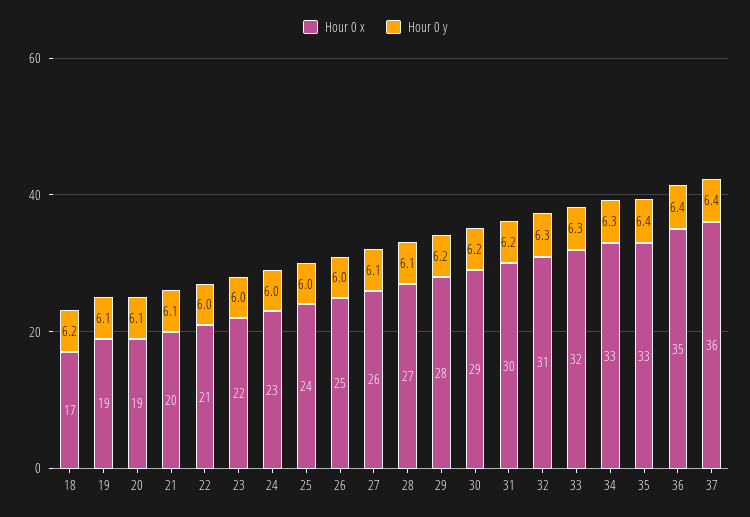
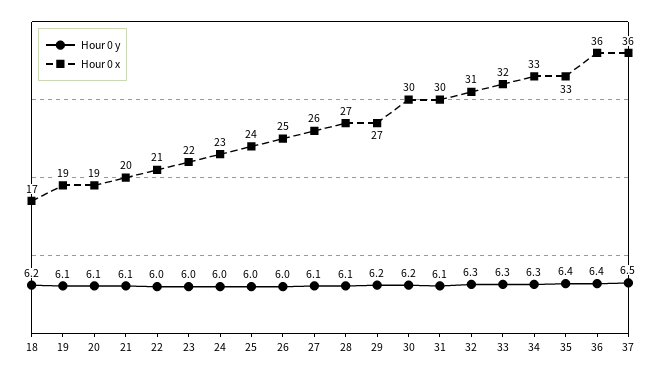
Hour 0 x, 29: 28 -> 27
Hour 0 x, 30: 29 -> 30
Hour 0 y, 31: 6.2 -> 6.1
Hour 0 x, 36: 35 -> 36
Hour 0 y, 37: 6.4 -> 6.5

